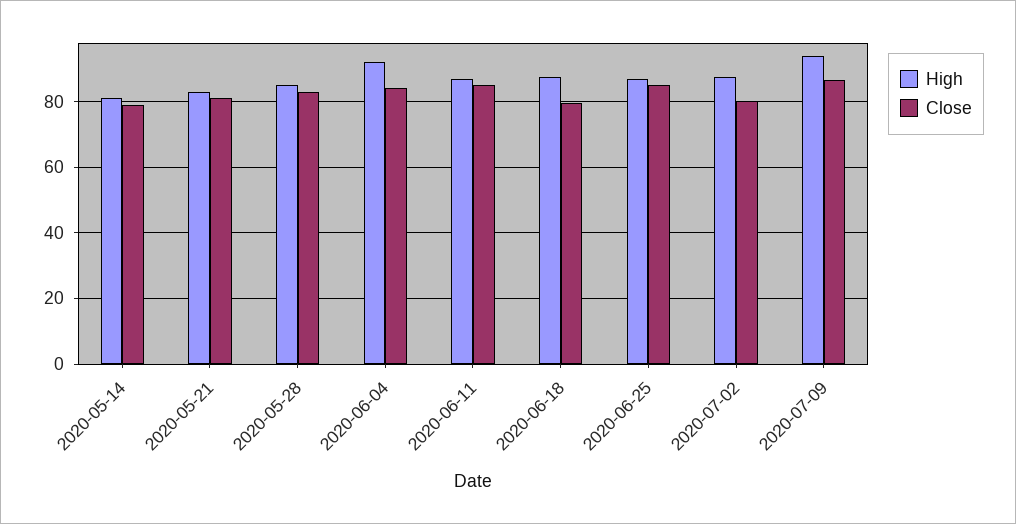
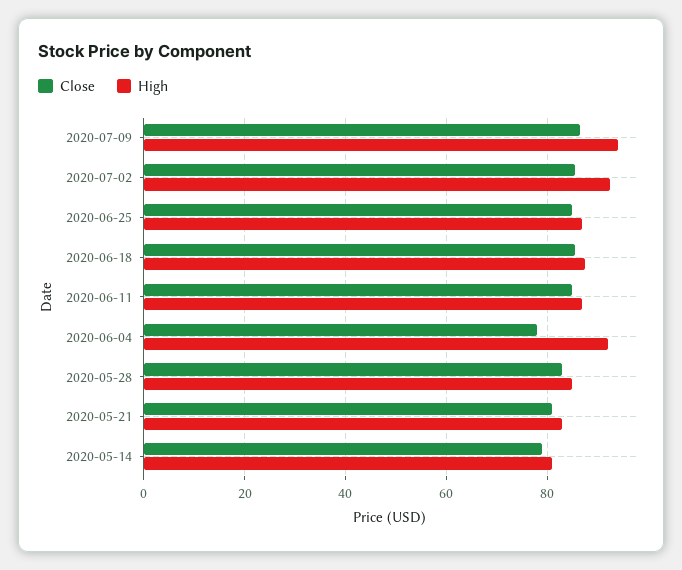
Close, 2020-06-04: 84 -> 78
Close, 2020-06-18: 80 -> 86
High, 2020-07-02: 88 -> 92
Close, 2020-07-02: 80 -> 86

